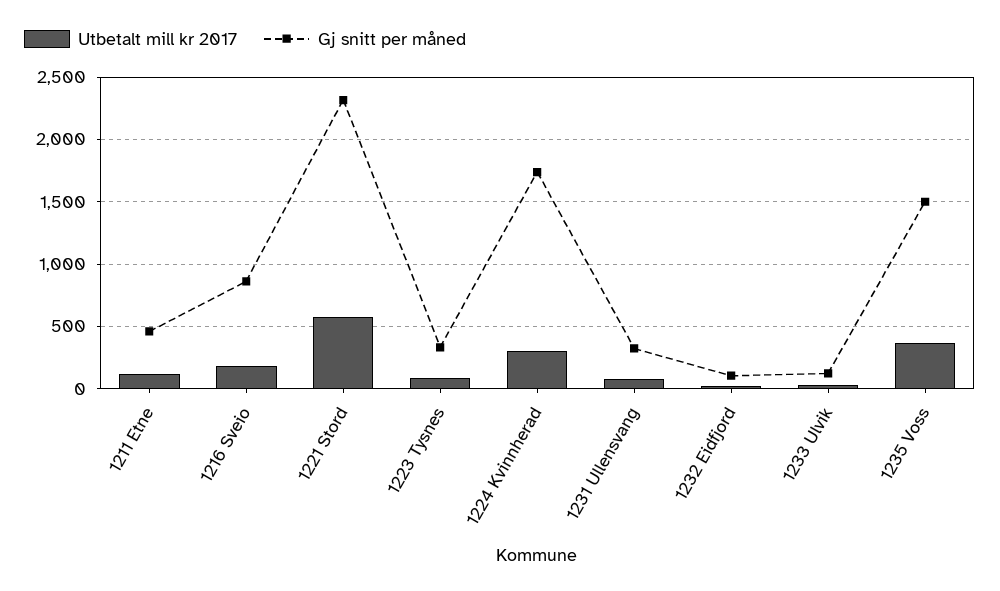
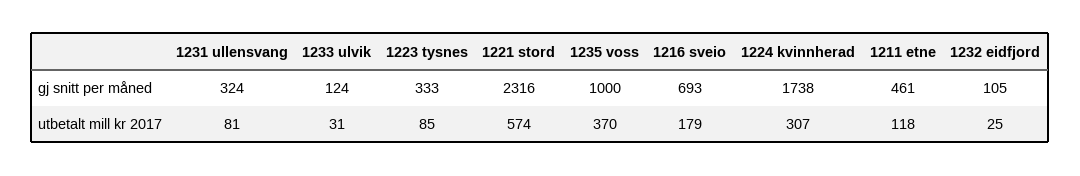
Gj snitt per måned, 1216 Sveio: 850 -> 693
Gj snitt per måned, 1235 Voss: 1500 -> 1000

